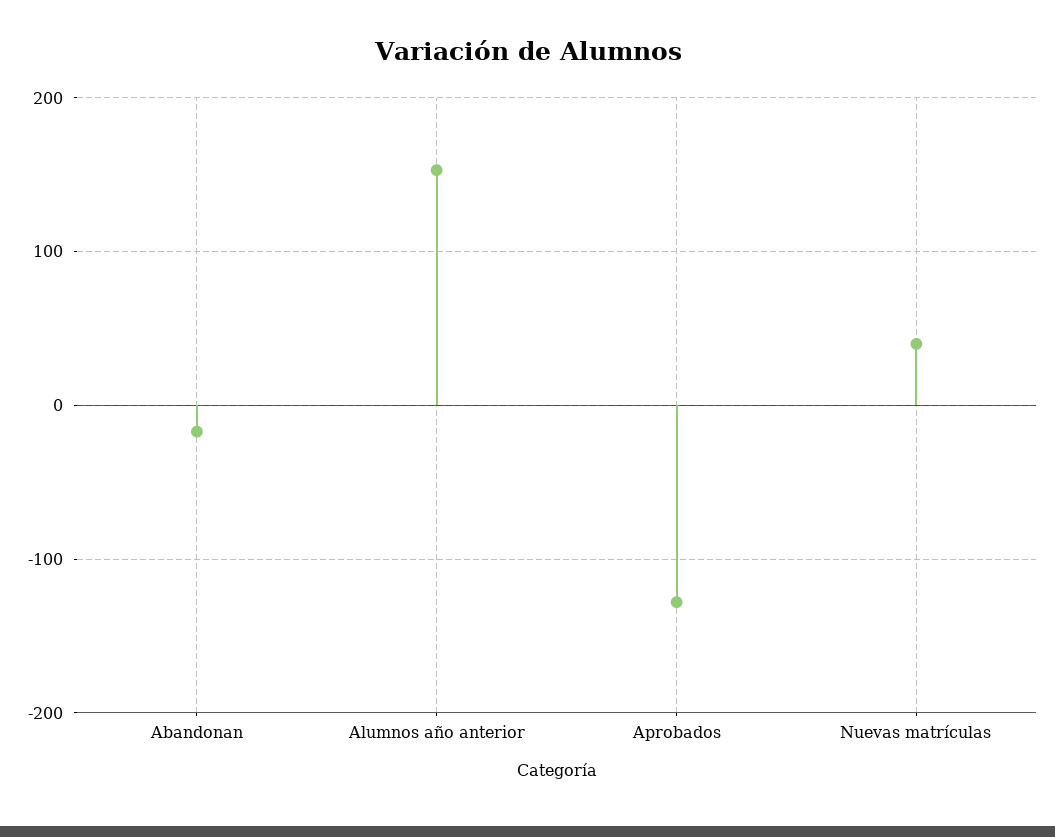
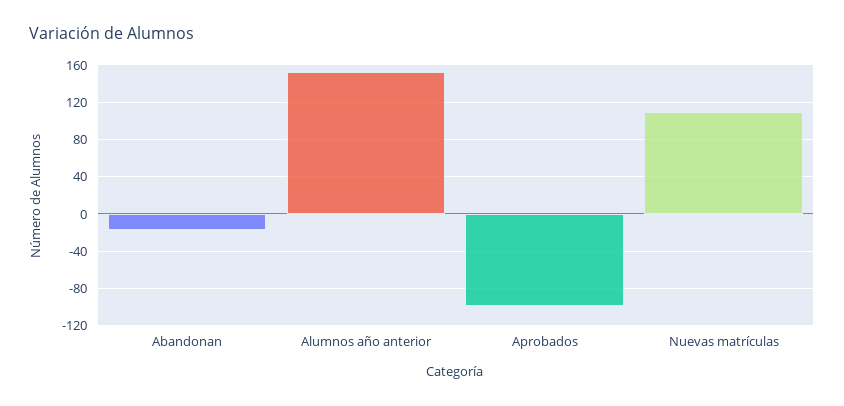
Aprobados: -130 -> -100
Nuevas matrículas: 40 -> 110

